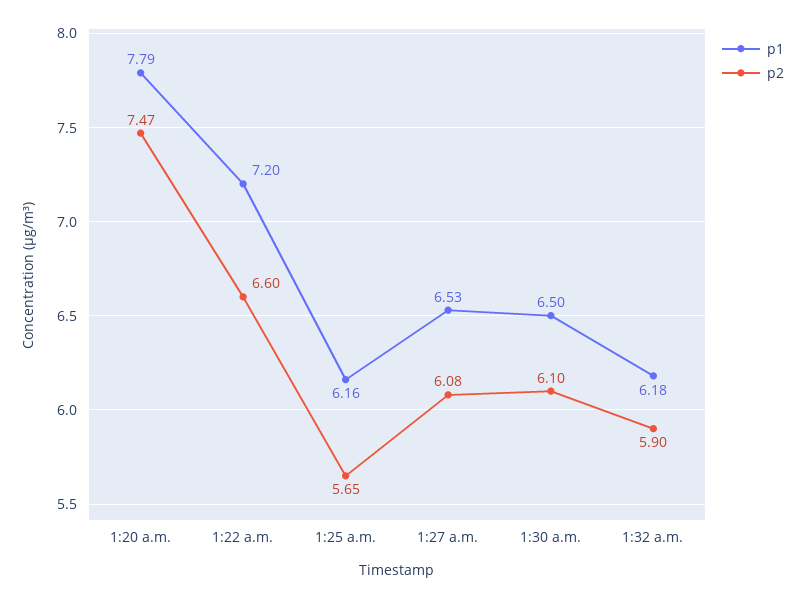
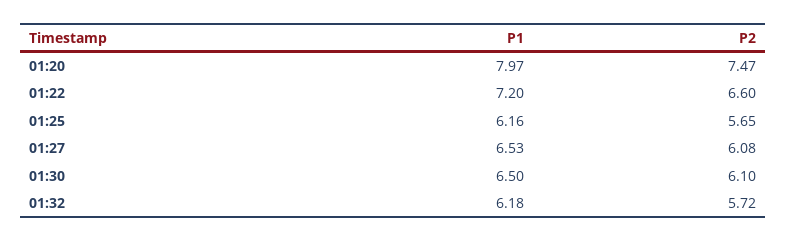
p1, 1:20 a.m.: 7.79 -> 7.97
p2, 1:32 a.m.: 5.9 -> 5.72

